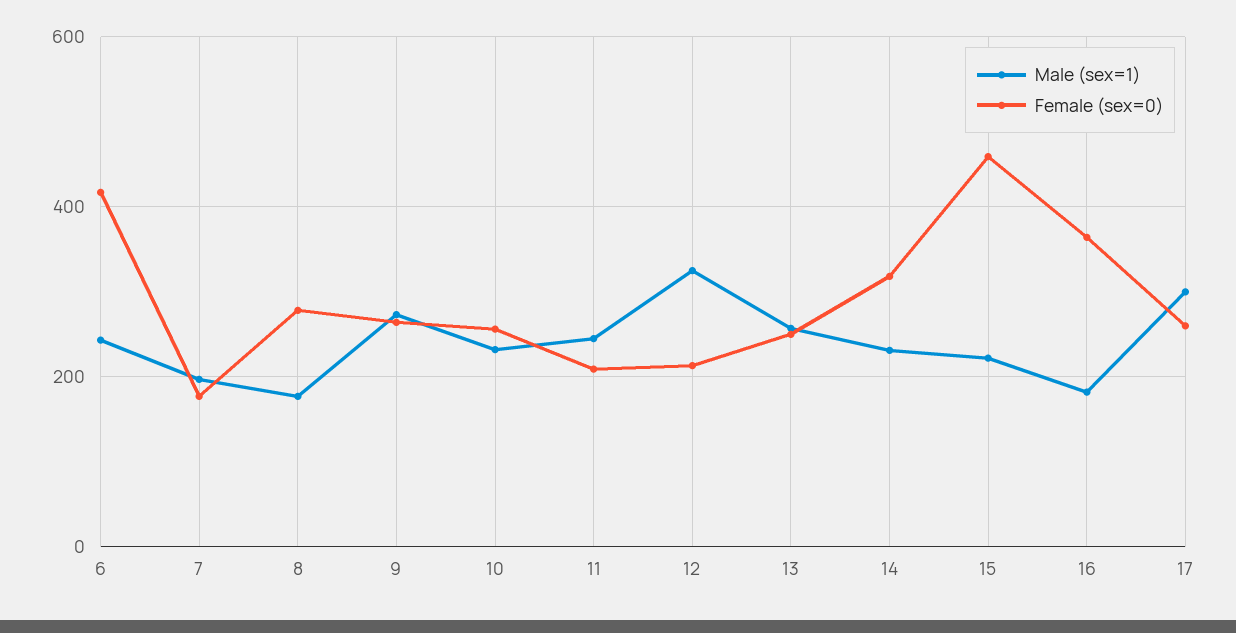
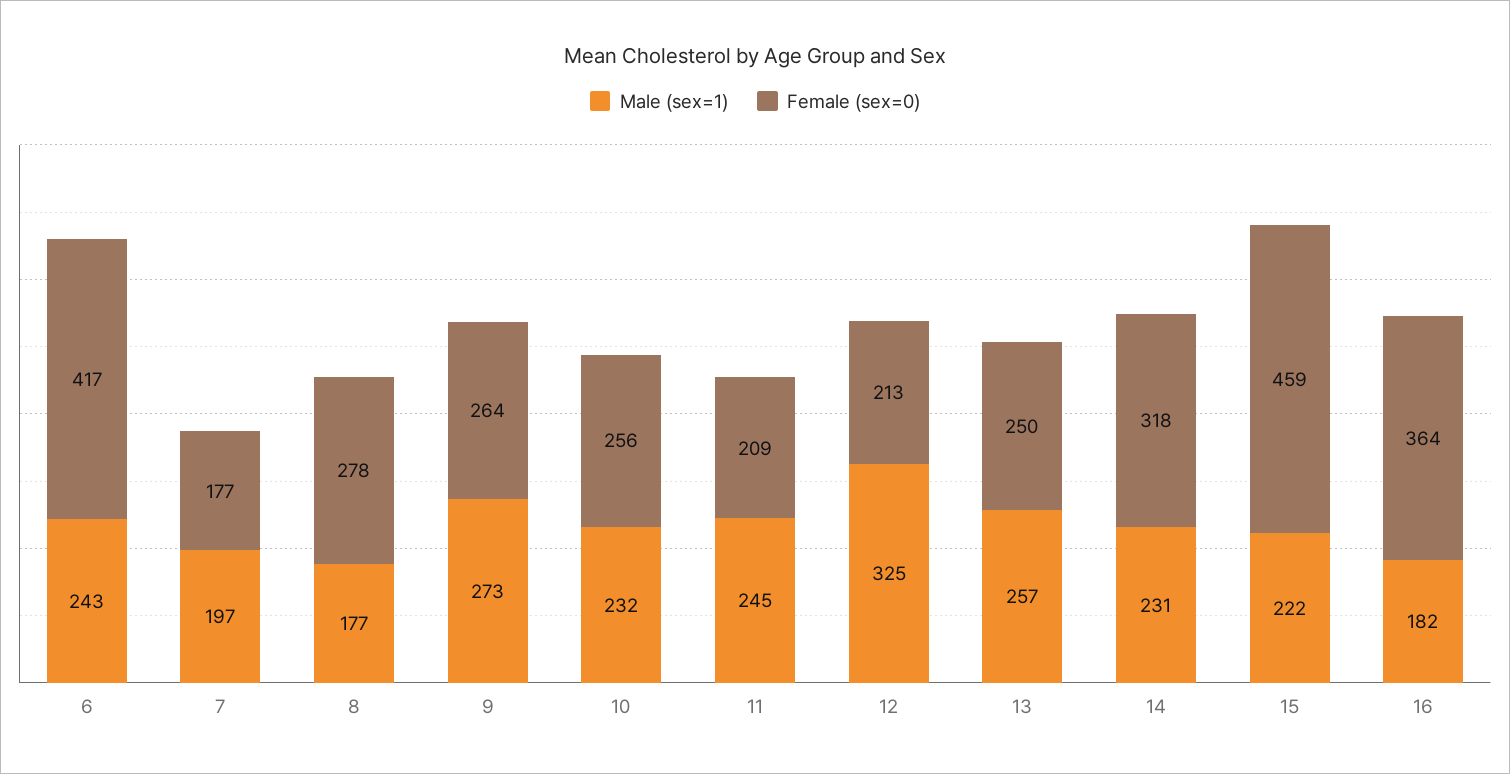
Male (sex=1), 17: 300 -> none
Female (sex=0), 17: 260 -> none

